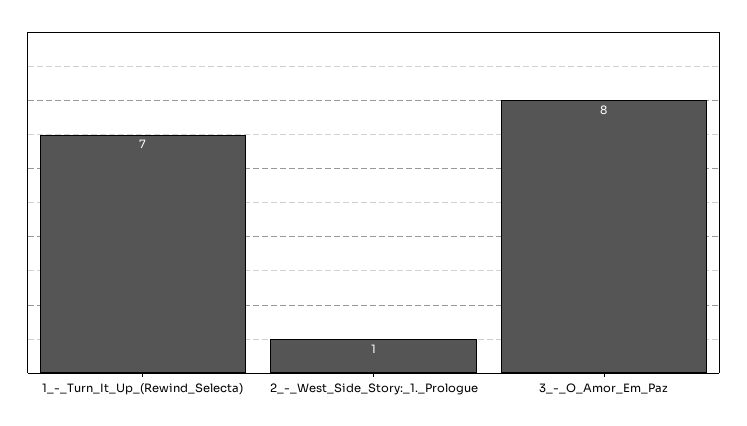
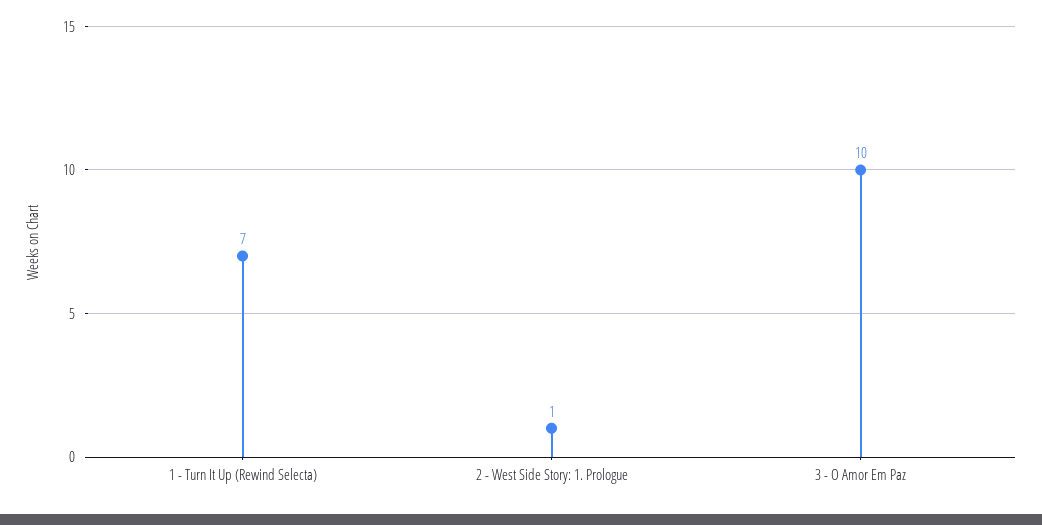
3_-_O_Amor_Em_Paz: 8 -> 10

